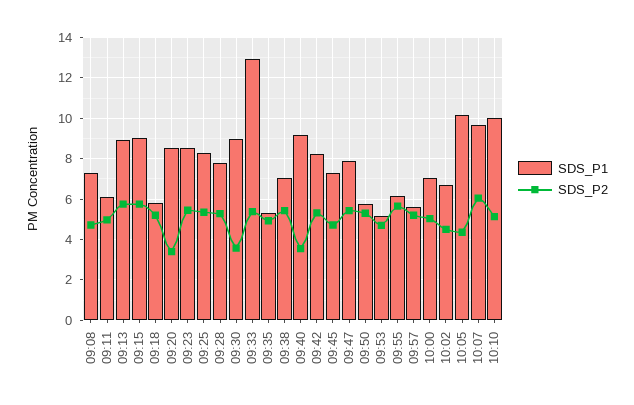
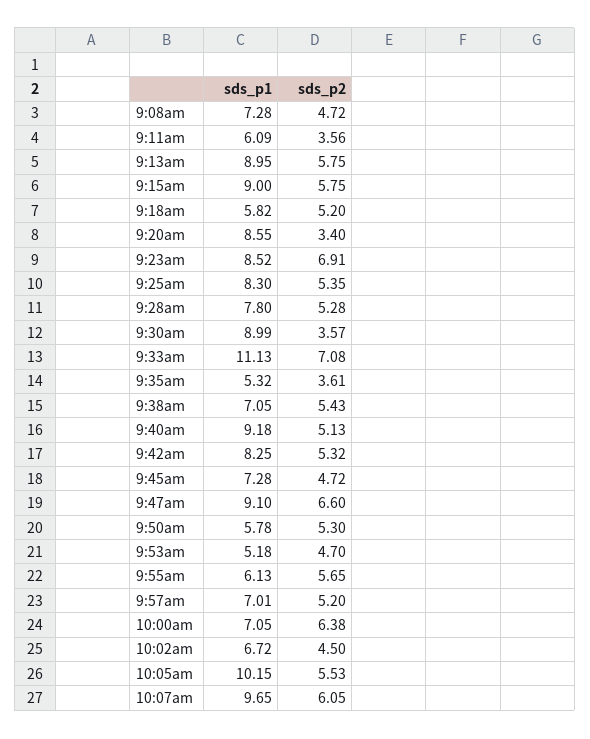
SDS_P2, 09:11: 5 -> 3.56
SDS_P2, 09:23: 5.5 -> 6.91
SDS_P1, 09:33: 13 -> 11.13
SDS_P2, 09:33: 5.5 -> 7.08
SDS_P2, 09:35: 5 -> 3.61
SDS_P2, 09:40: 3.5 -> 5.13
SDS_P1, 09:47: 8 -> 9.1
SDS_P2, 09:47: 5.5 -> 6.6
SDS_P1, 09:57: 5.5 -> 7.01
SDS_P2, 10:00: 5 -> 6.38
SDS_P2, 10:05: 4.5 -> 5.53
SDS_P1, 10:10: 10 -> none
SDS_P2, 10:10: 5 -> none

